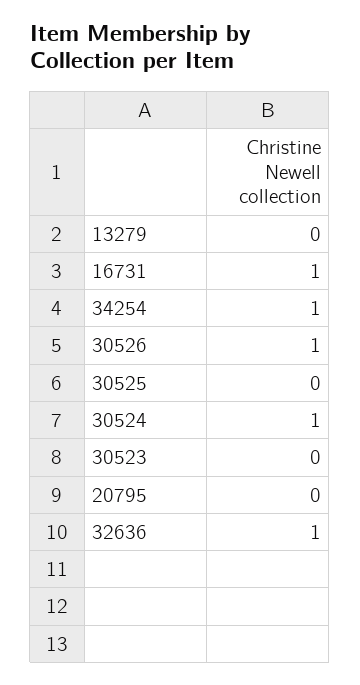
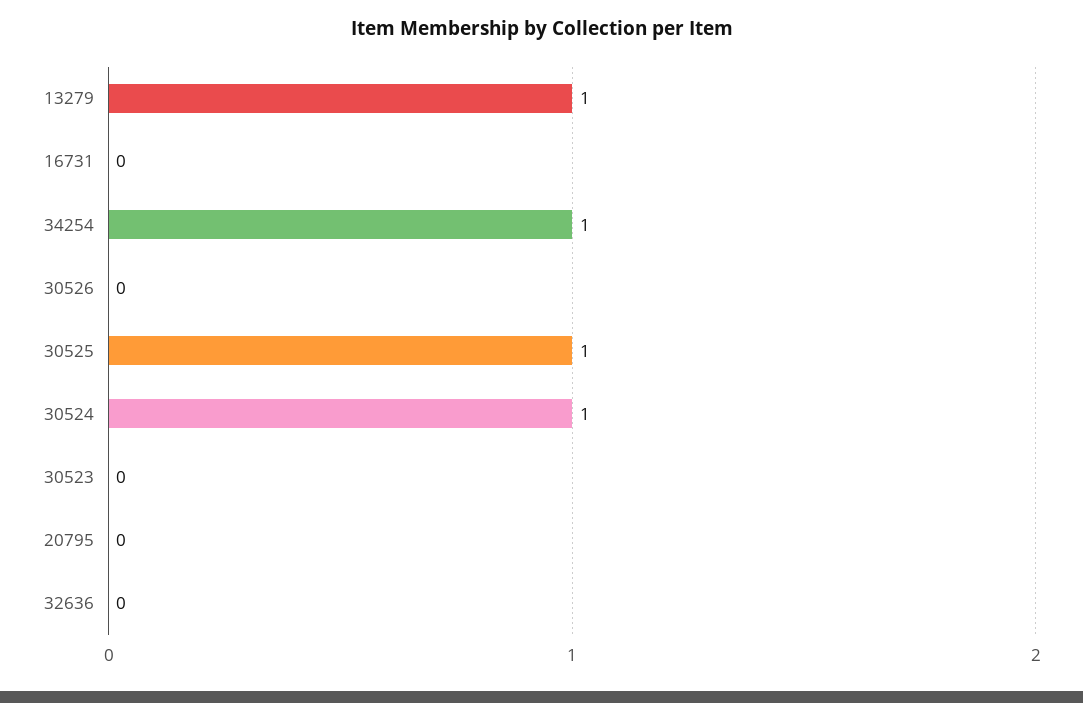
13279: 0 -> 1
16731: 1 -> 0
30526: 1 -> 0
30525: 0 -> 1
32636: 1 -> 0

